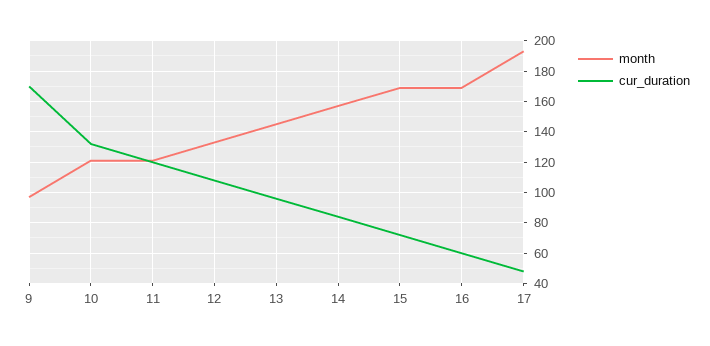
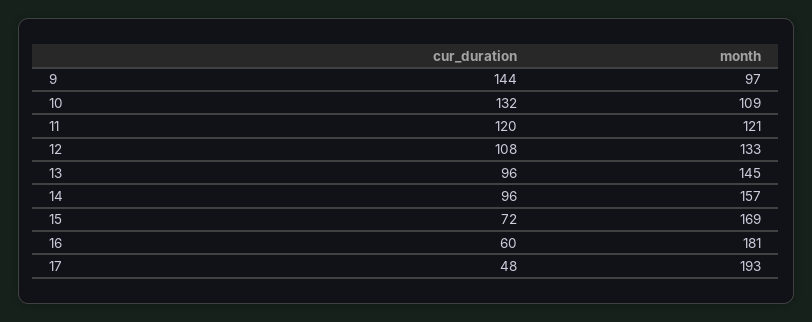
cur_duration, 9: 170 -> 144
month, 10: 120 -> 109
cur_duration, 14: 85 -> 96
month, 16: 170 -> 181

